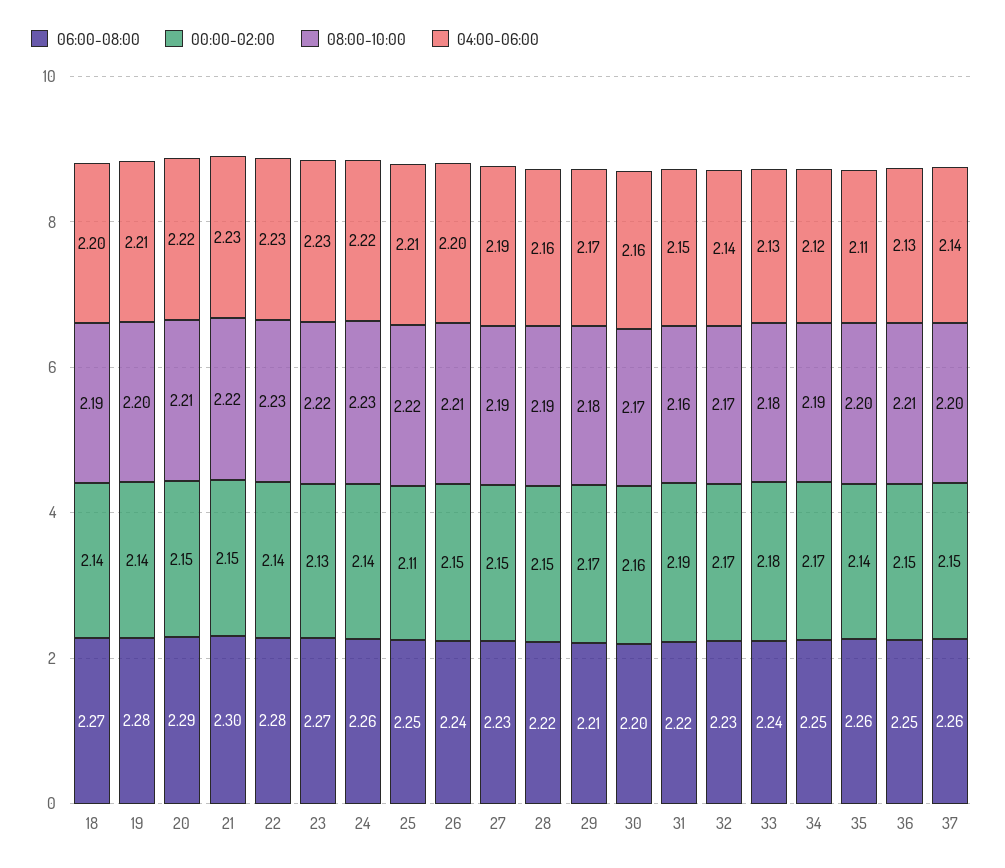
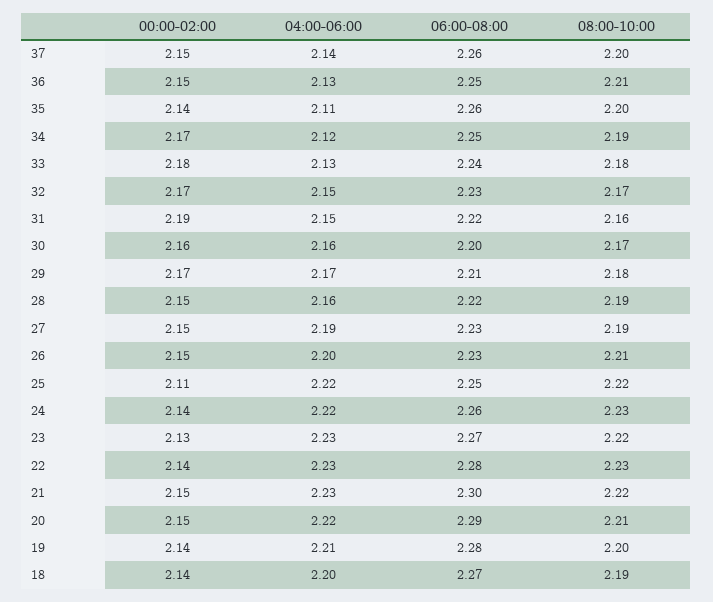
04:00-06:00, 25: 2.21 -> 2.22
06:00-08:00, 26: 2.24 -> 2.23
04:00-06:00, 32: 2.14 -> 2.15

